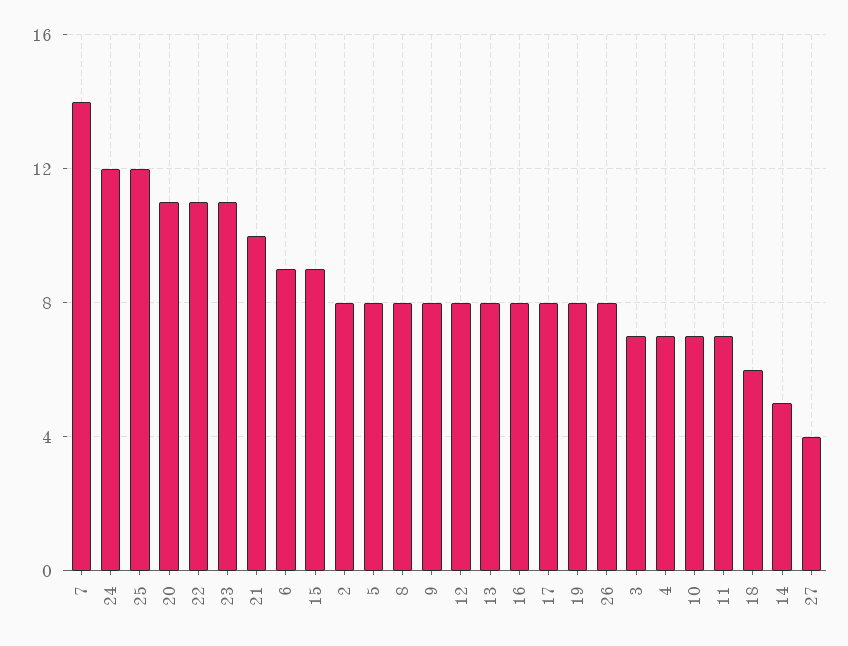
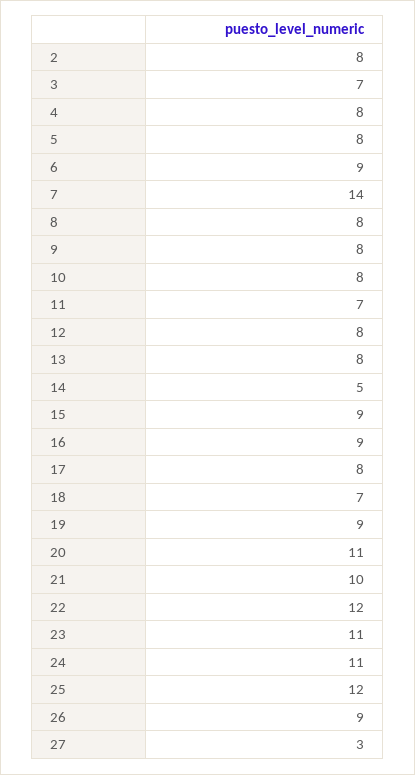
24: 12 -> 11
22: 11 -> 12
16: 8 -> 9
19: 8 -> 9
26: 8 -> 9
4: 7 -> 8
10: 7 -> 8
18: 6 -> 7
27: 4 -> 3

